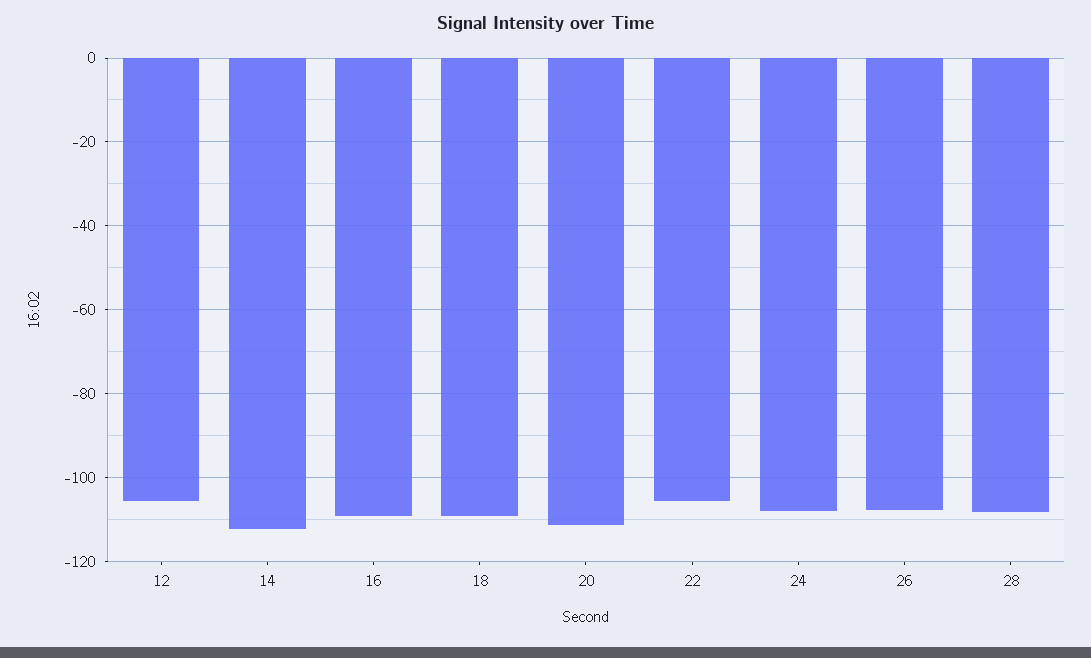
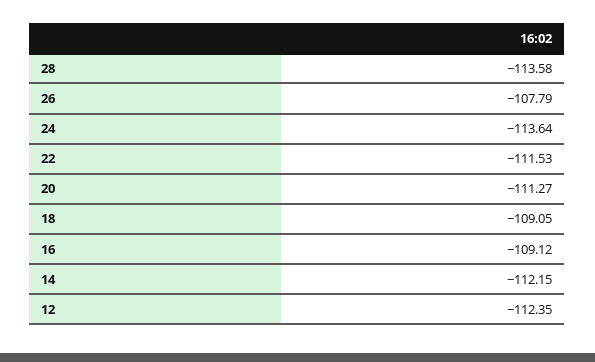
12: -106 -> -112.35
22: -106 -> -111.53
24: -108 -> -113.64
28: -108 -> -113.58

